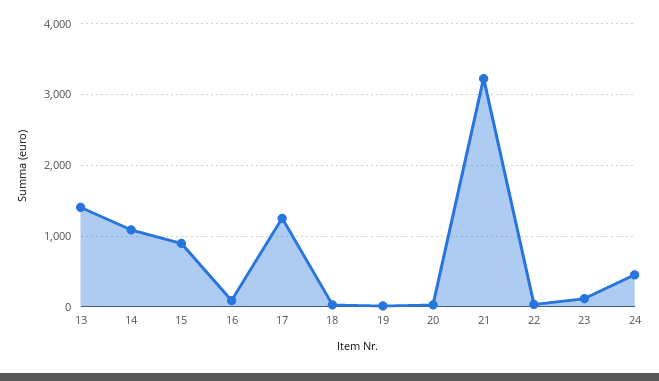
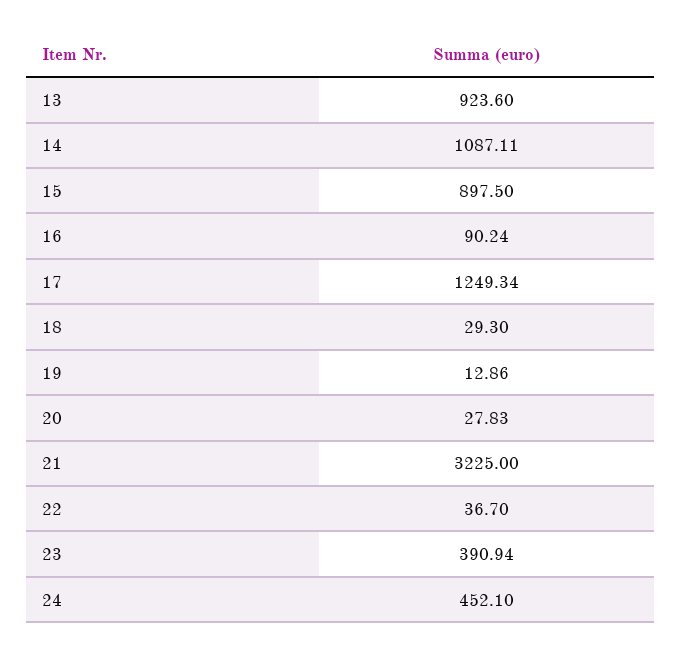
13: 1400 -> 923.6
23: 100 -> 390.94

